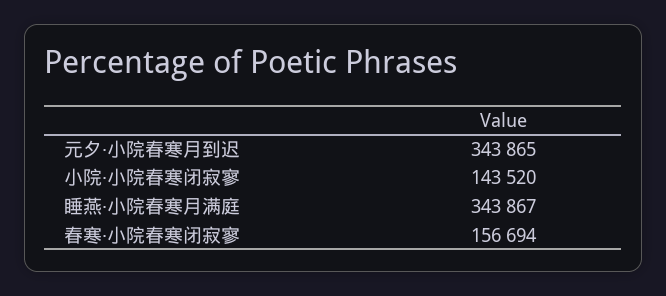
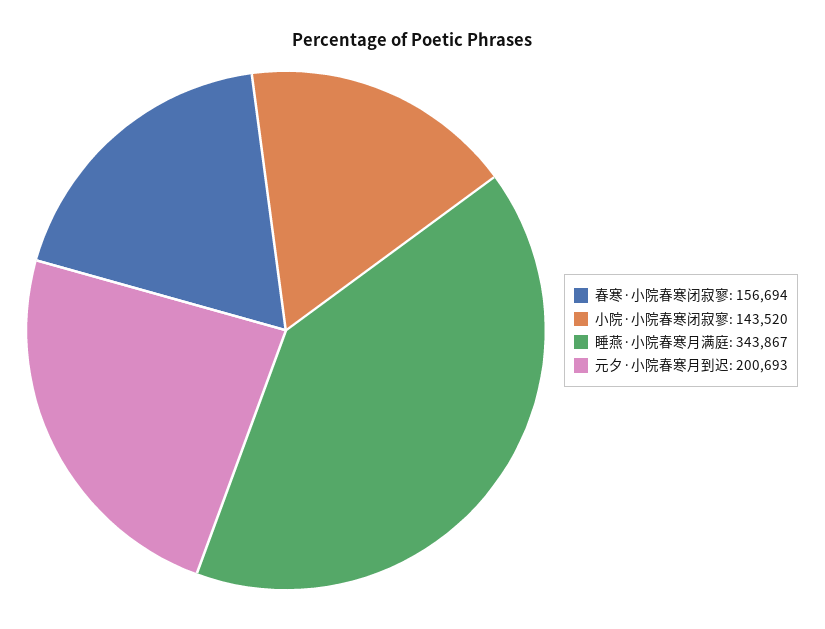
元夕·小院春寒月到迟: 343865 -> 200693

